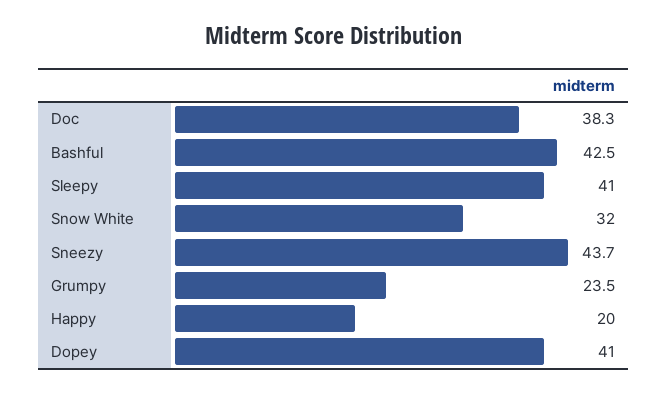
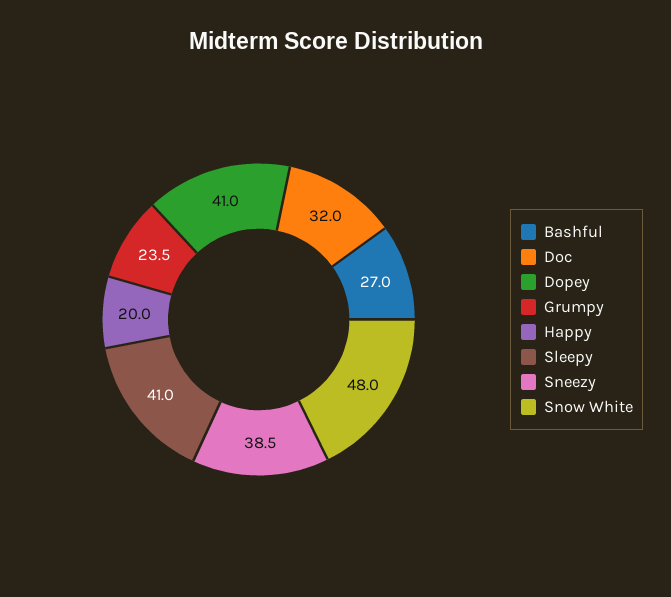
Doc: 38.3 -> 32
Bashful: 42.5 -> 27
Snow White: 32 -> 48
Sneezy: 43.7 -> 38.5

